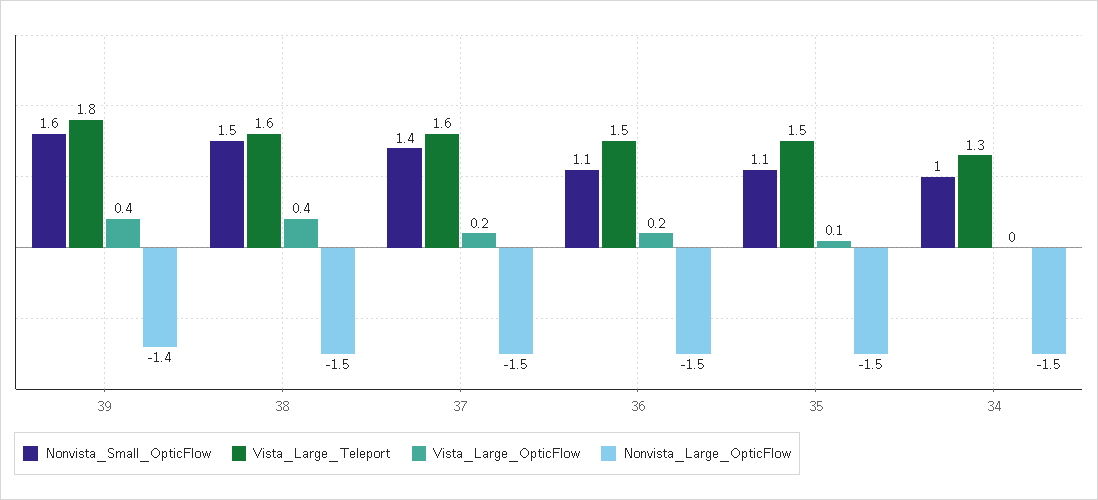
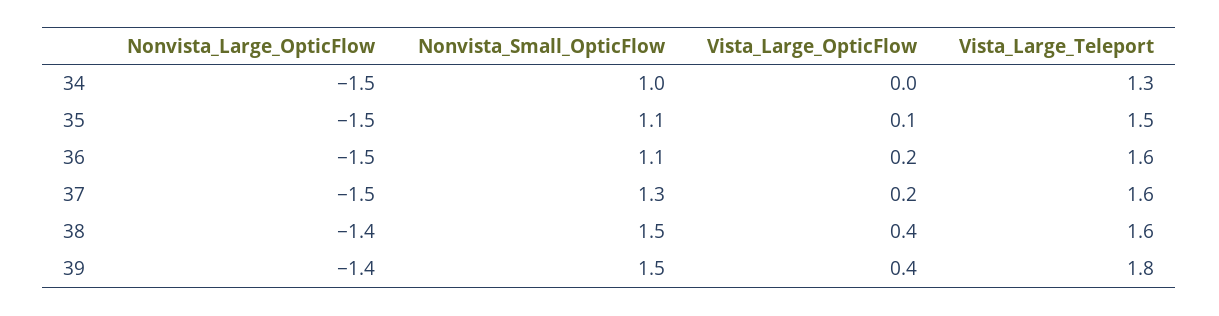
Nonvista_Small_OpticFlow, 39: 1.6 -> 1.5
Nonvista_Large_OpticFlow, 38: -1.5 -> -1.4
Nonvista_Small_OpticFlow, 37: 1.4 -> 1.3
Vista_Large_Teleport, 36: 1.5 -> 1.6

